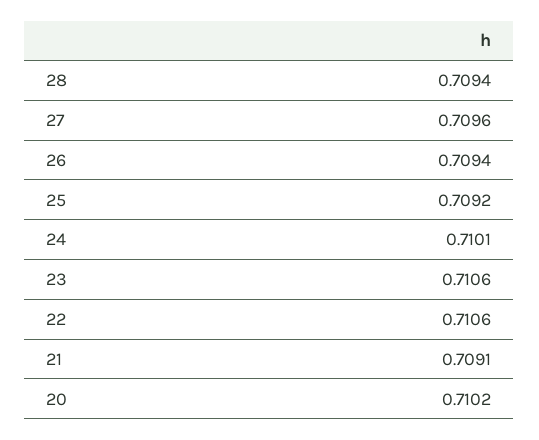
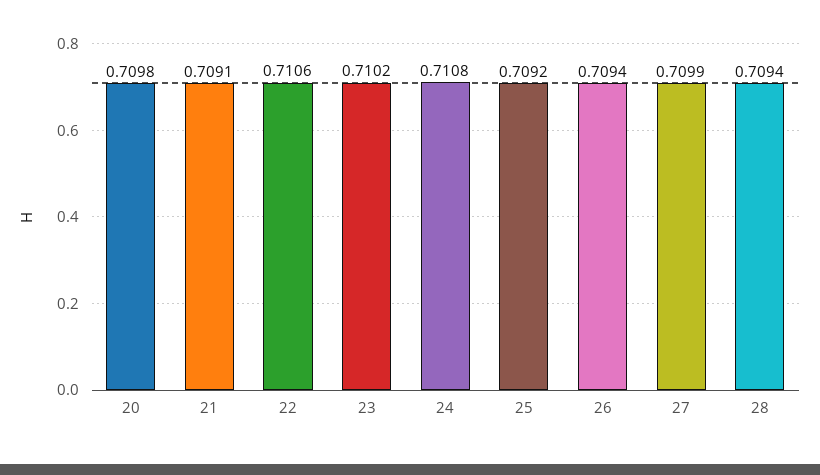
27: 0.7096 -> 0.7099
24: 0.7101 -> 0.7108
23: 0.7106 -> 0.7102
20: 0.7102 -> 0.7098

